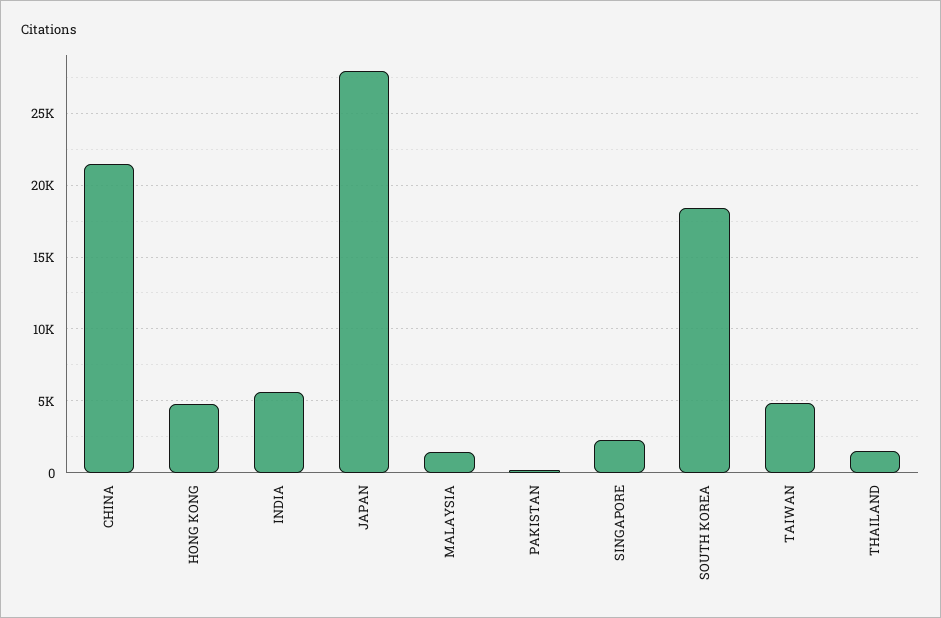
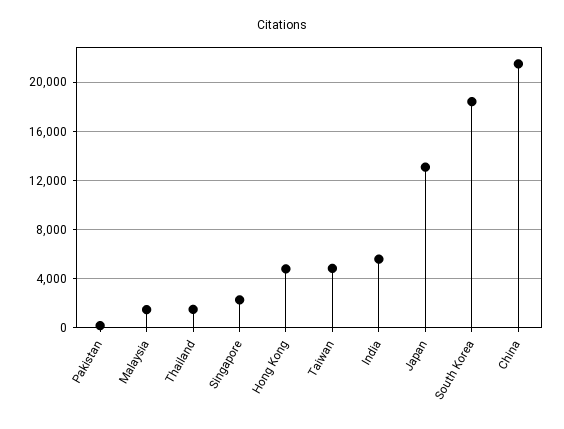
JAPAN: 28000 -> 13000

